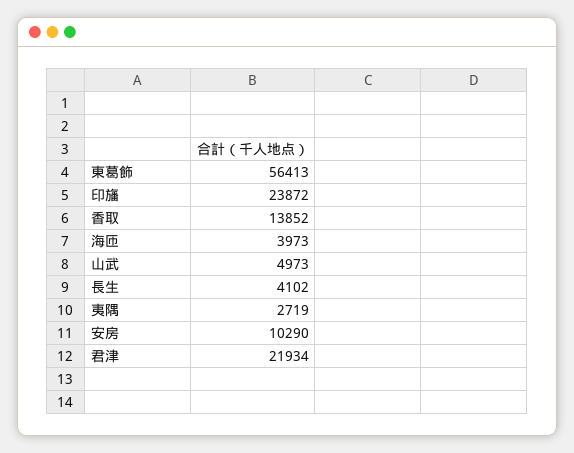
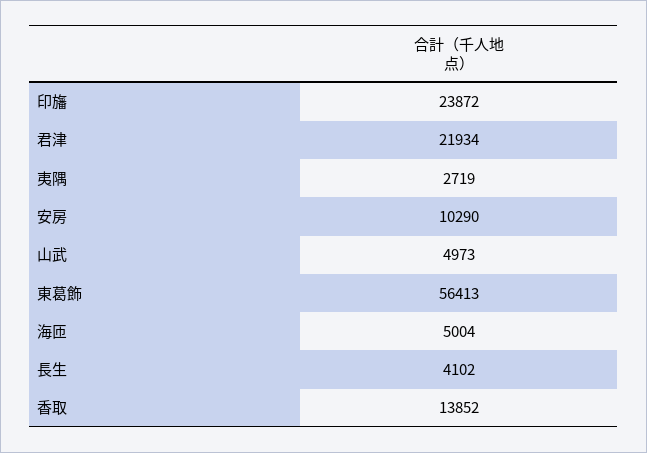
海匝: 3973 -> 5004

